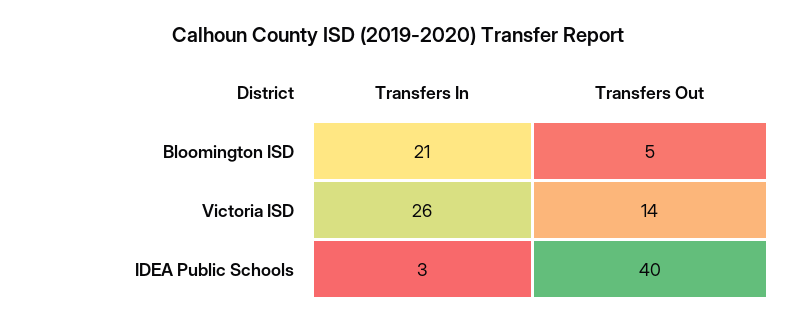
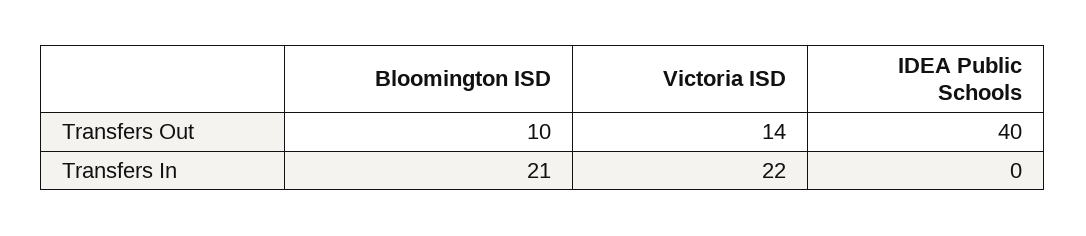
Transfers Out, Bloomington ISD: 5 -> 10
Transfers In, Victoria ISD: 26 -> 22
Transfers In, IDEA Public Schools: 3 -> 0

